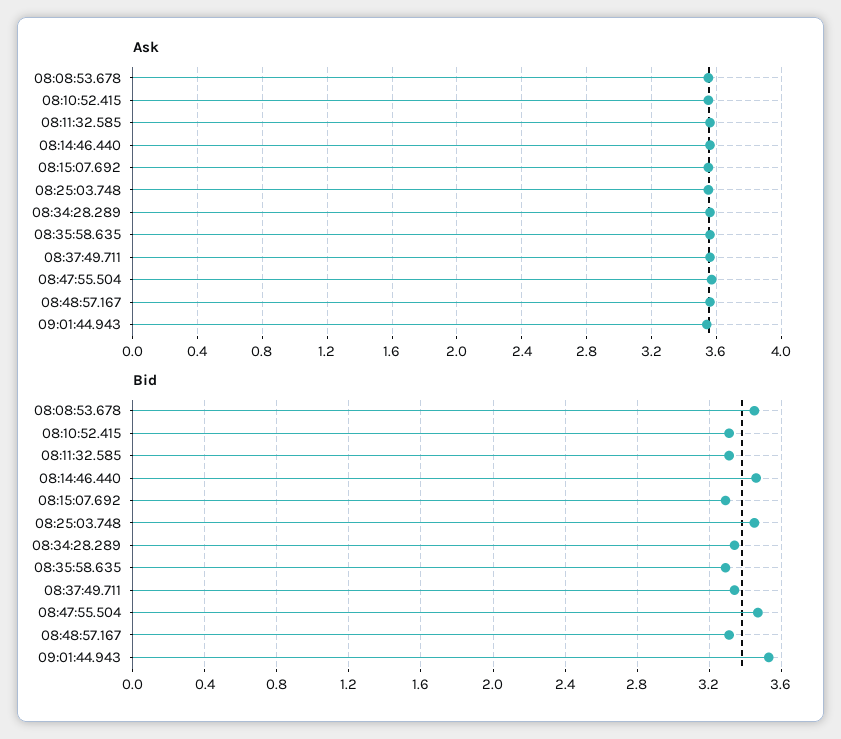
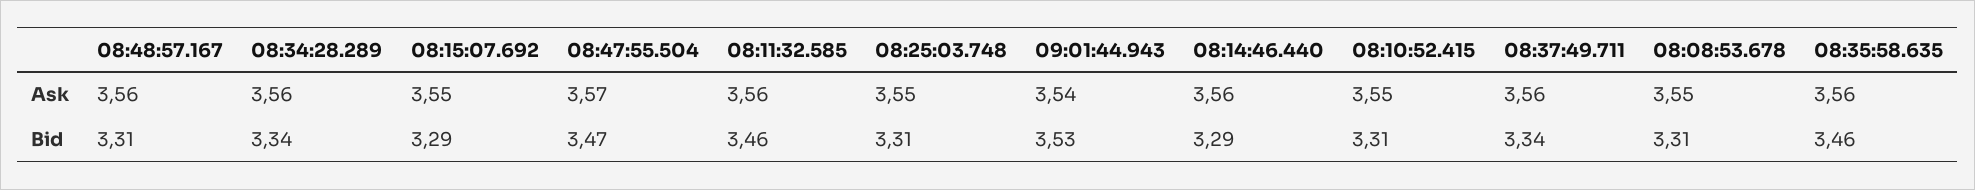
Bid, 08:08:53.678: 3.45 -> 3.31
Bid, 08:11:32.585: 3.3 -> 3.46
Bid, 08:14:46.440: 3.45 -> 3.29
Bid, 08:25:03.748: 3.45 -> 3.31
Bid, 08:35:58.635: 3.3 -> 3.46

